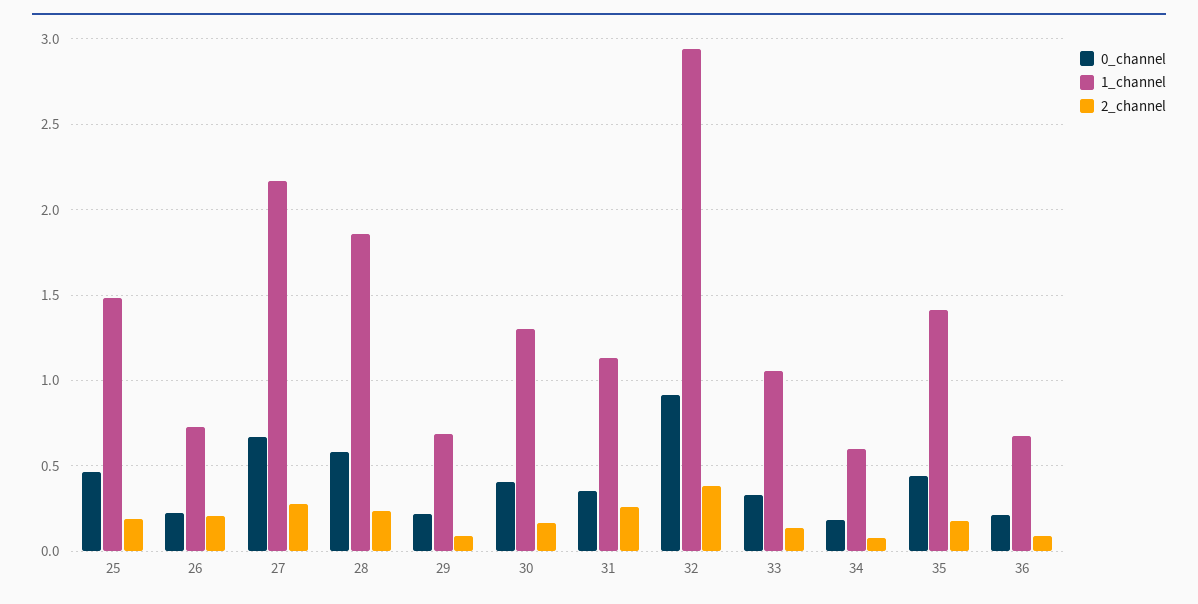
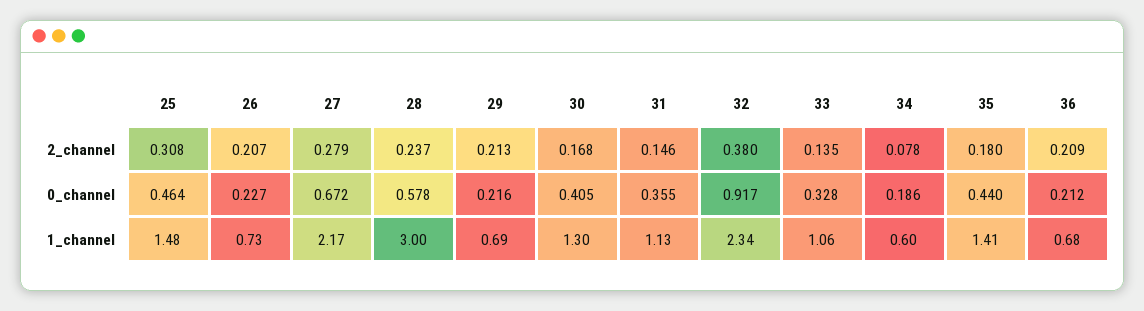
2_channel, 25: 0.2 -> 0.308
1_channel, 28: 1.85 -> 3
2_channel, 29: 0.1 -> 0.213
2_channel, 31: 0.25 -> 0.146
1_channel, 32: 2.95 -> 2.34
2_channel, 36: 0.1 -> 0.209

